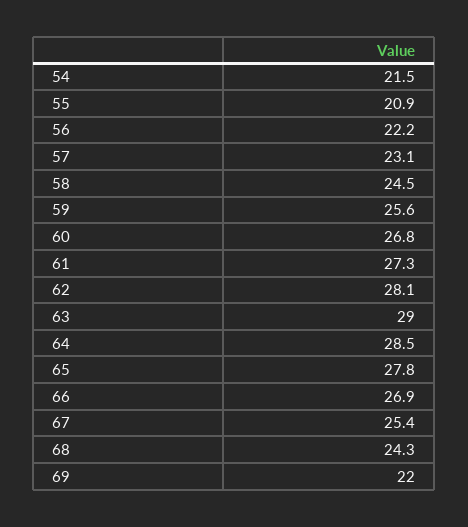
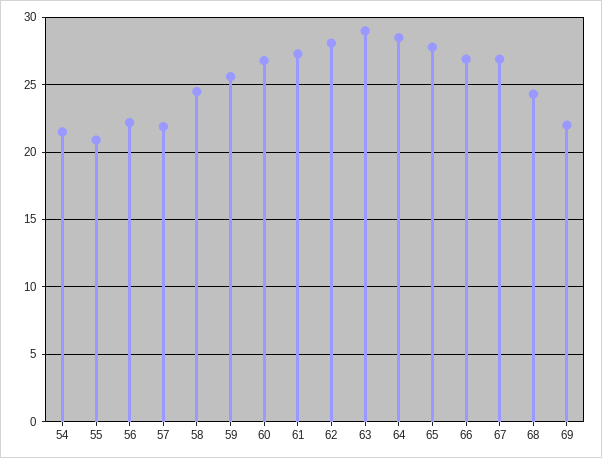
57: 23.1 -> 22
67: 25.4 -> 27

